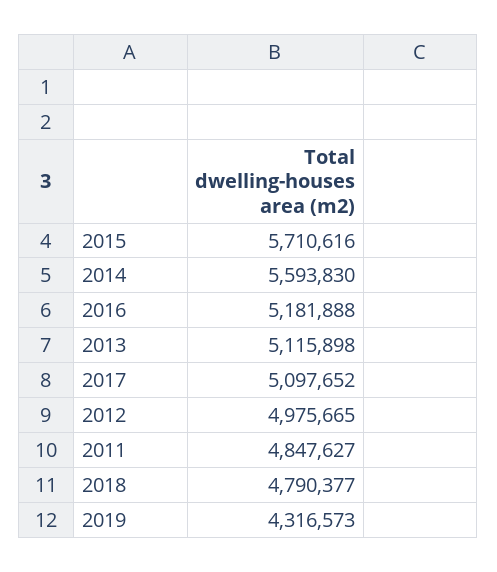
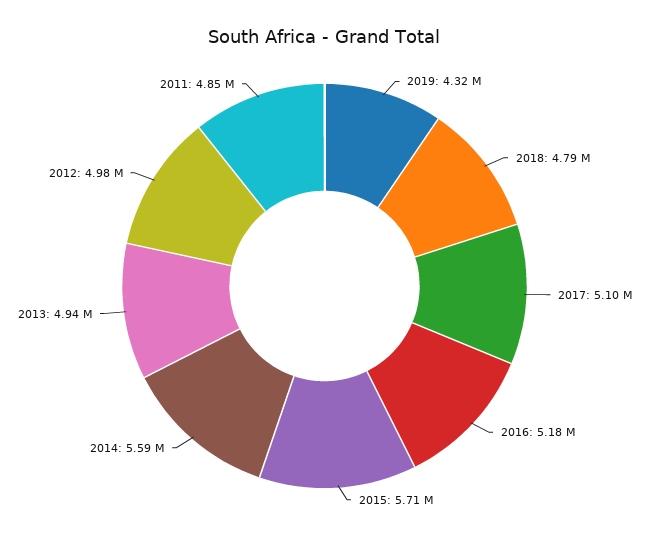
2013: 5115898 -> 4940000

